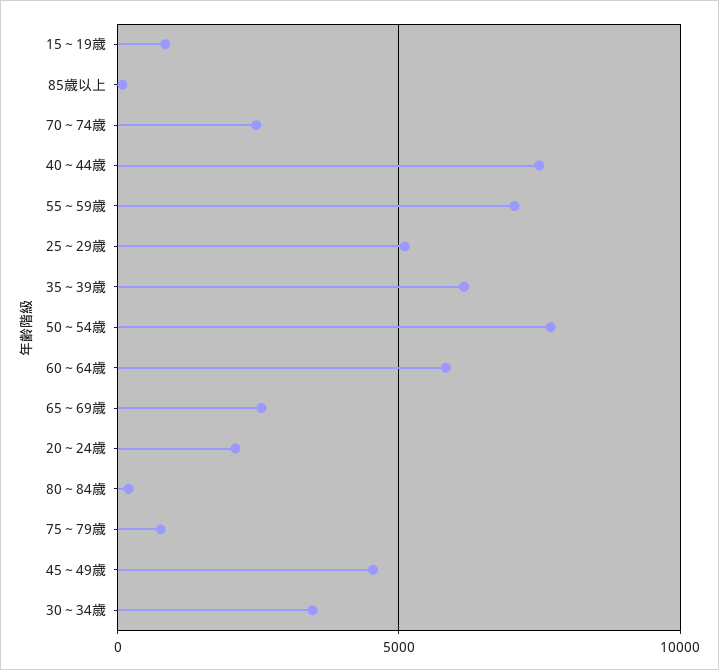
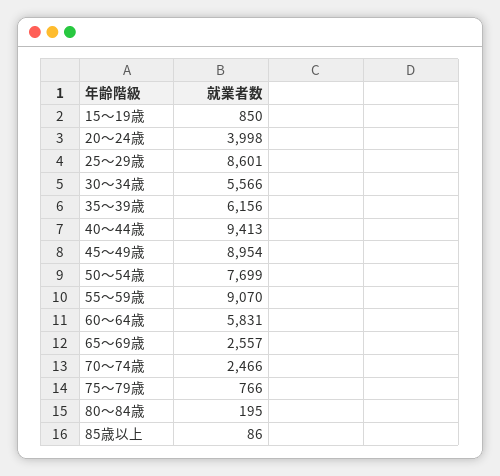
40～44歳: 7500 -> 9413
55～59歳: 7000 -> 9070
25～29歳: 5000 -> 8601
20～24歳: 2000 -> 3998
45～49歳: 4500 -> 8954
30～34歳: 3500 -> 5566

